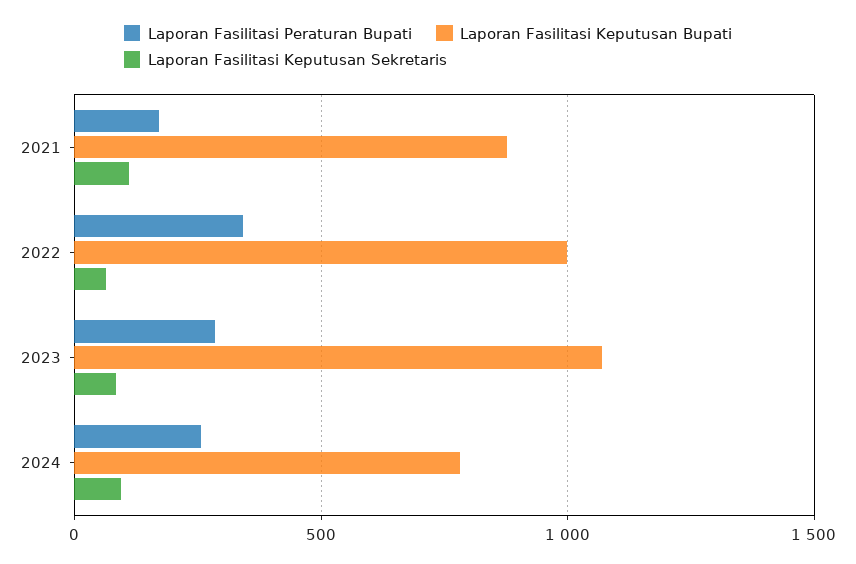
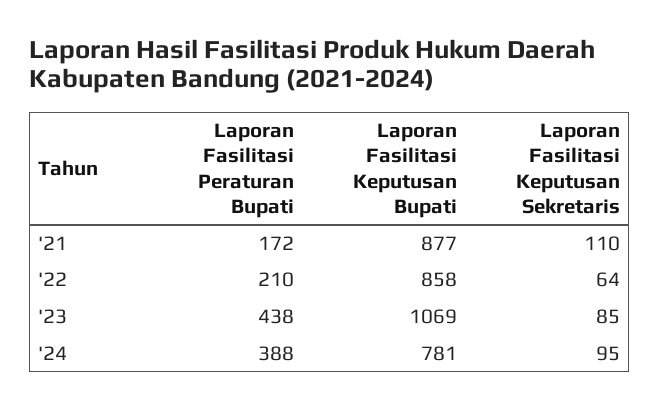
Laporan Fasilitasi Peraturan Bupati, 2022: 350 -> 210
Laporan Fasilitasi Keputusan Bupati, 2022: 1000 -> 858
Laporan Fasilitasi Peraturan Bupati, 2023: 300 -> 438
Laporan Fasilitasi Peraturan Bupati, 2024: 250 -> 388

